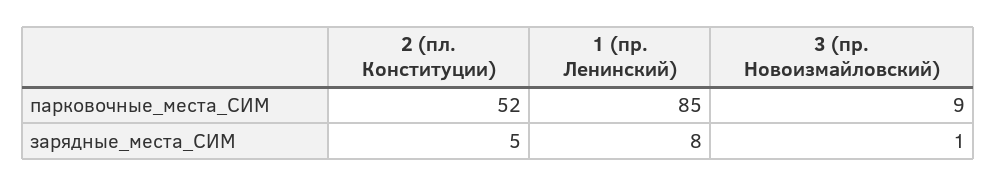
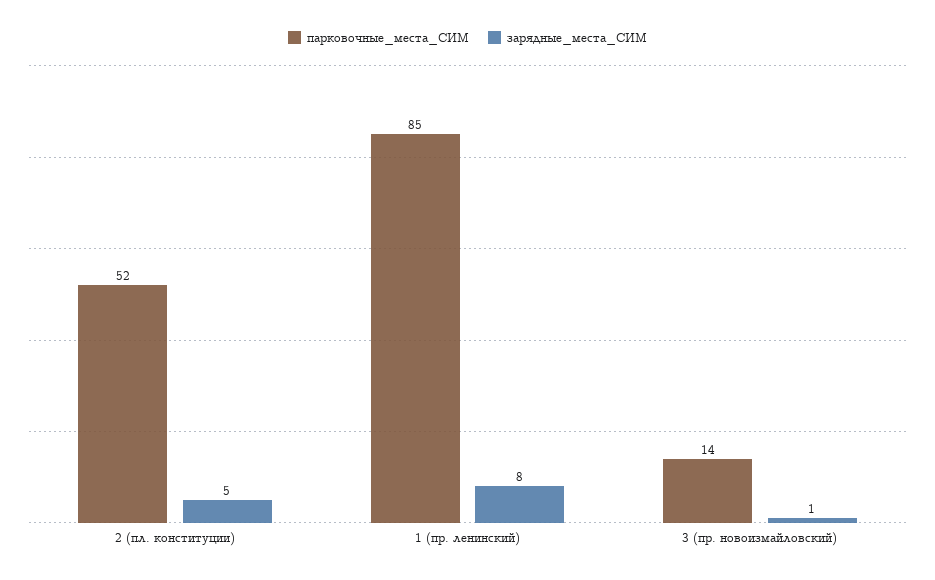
парковочные_места_СИМ, 3 (пр. Новоизмайловский): 9 -> 14

